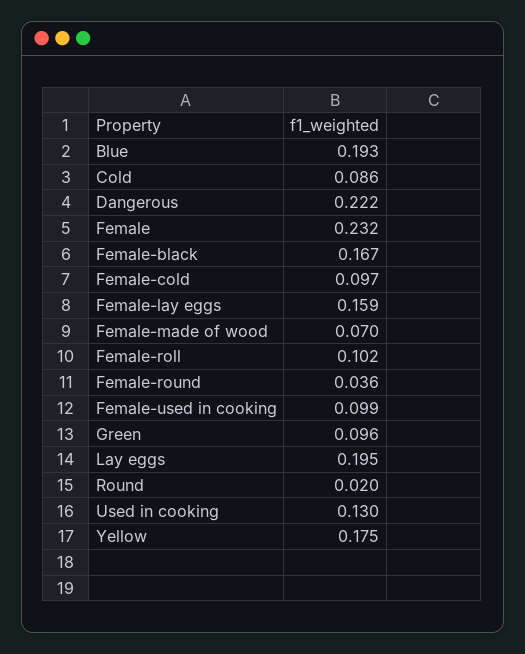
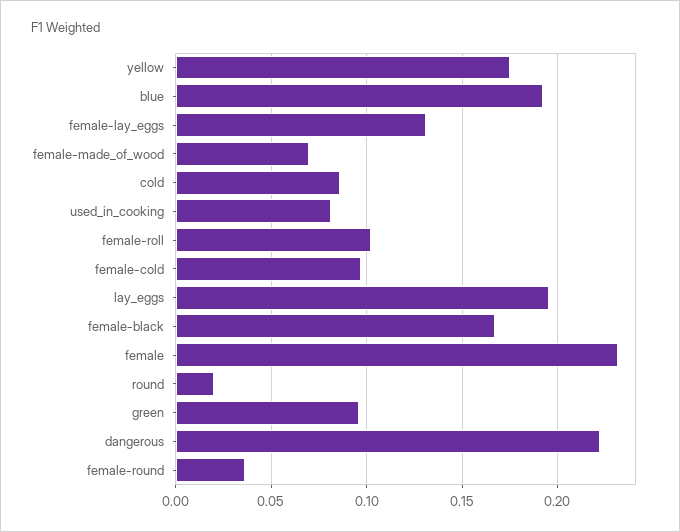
Female-lay eggs: 0.159 -> 0.13
Female-used in cooking: 0.099 -> none
Used in cooking: 0.13 -> 0.08

